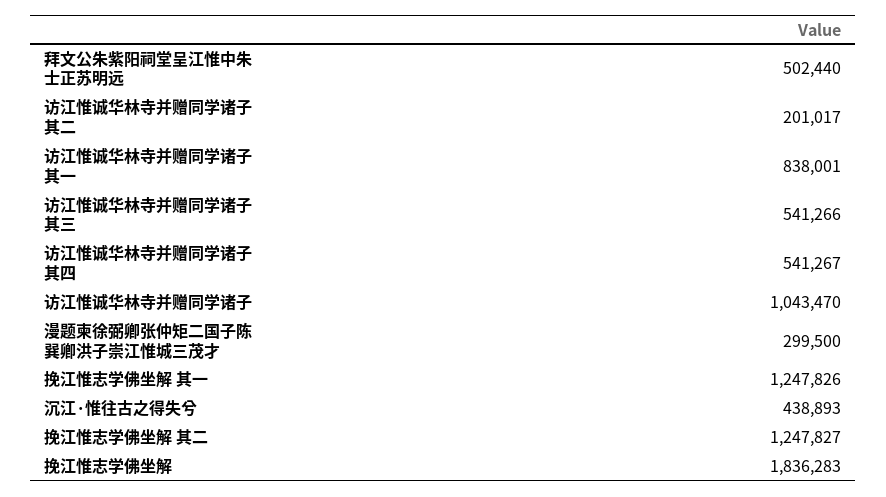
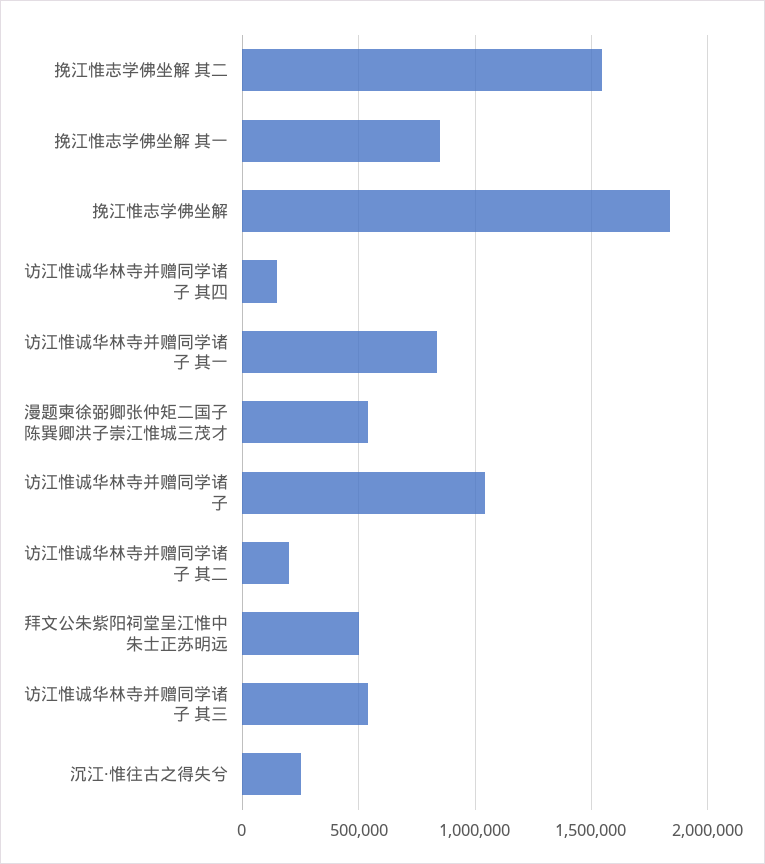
访江惟诚华林寺并赠同学诸子 其四: 541267 -> 150000
漫题柬徐弼卿张仲矩二国子陈巽卿洪子崇江惟城三茂才: 299500 -> 550000
挽江惟志学佛坐解 其一: 1247826 -> 850000
沉江·惟往古之得失兮: 438893 -> 250000
挽江惟志学佛坐解 其二: 1247827 -> 1550000

